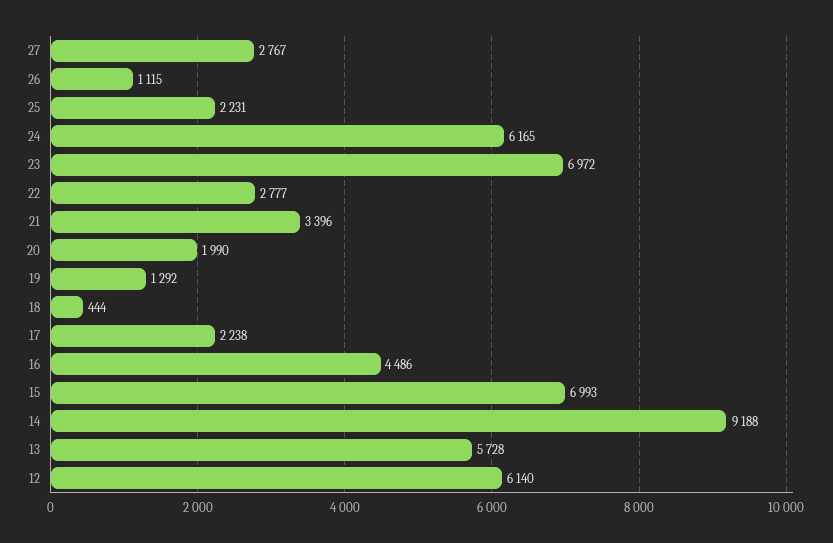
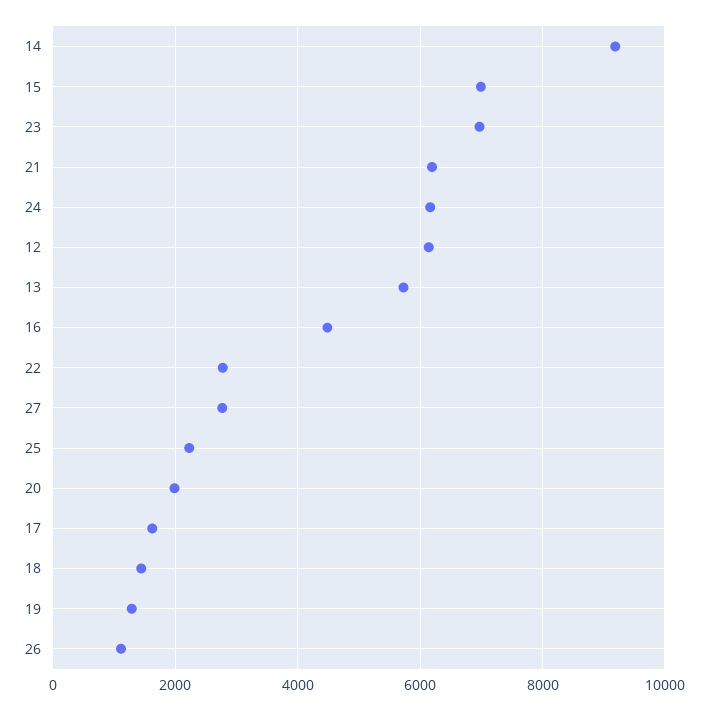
21: 3396 -> 6200
18: 444 -> 1400
17: 2238 -> 1600

